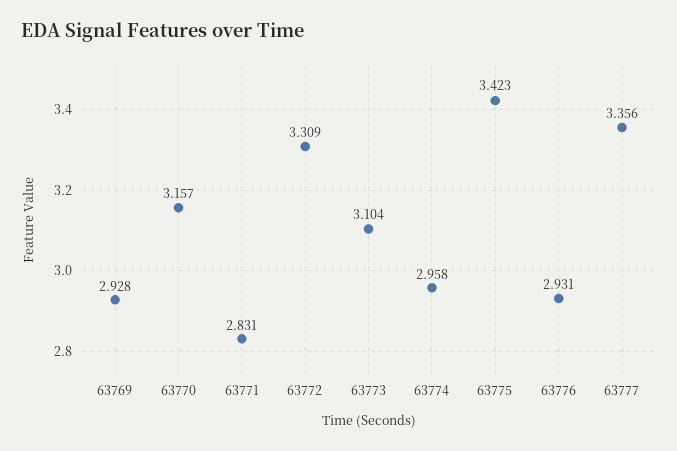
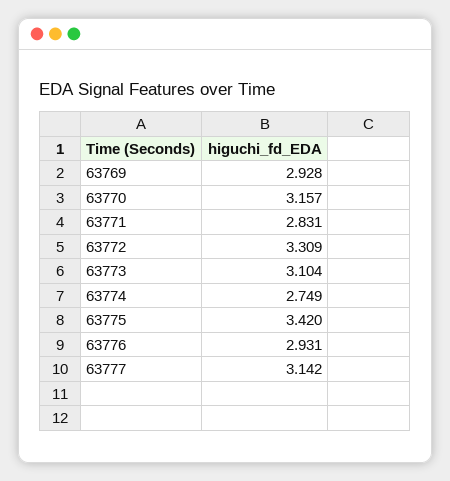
63774: 2.958 -> 2.749
63775: 3.423 -> 3.42
63777: 3.356 -> 3.142

